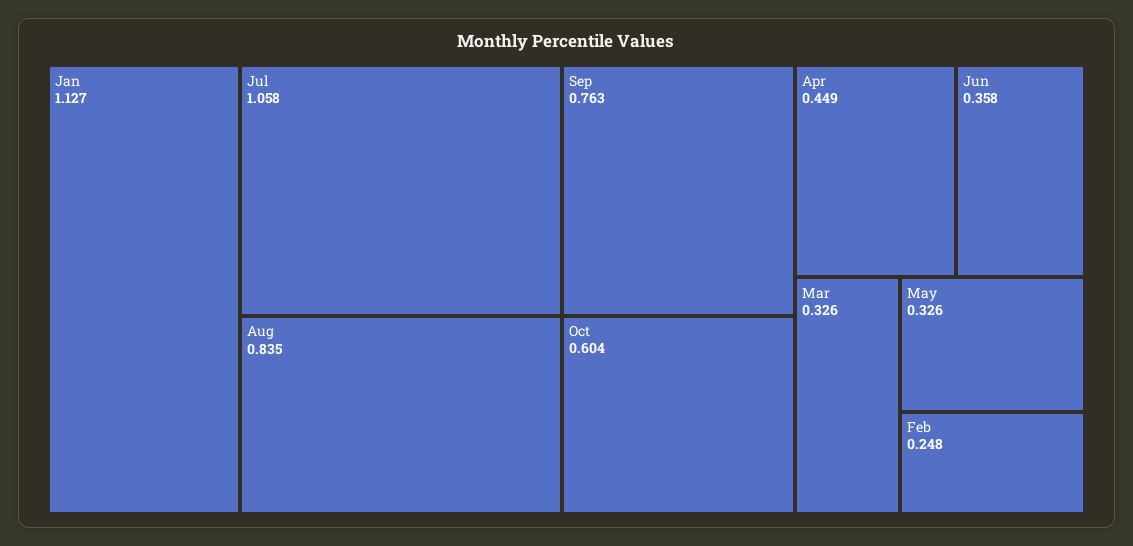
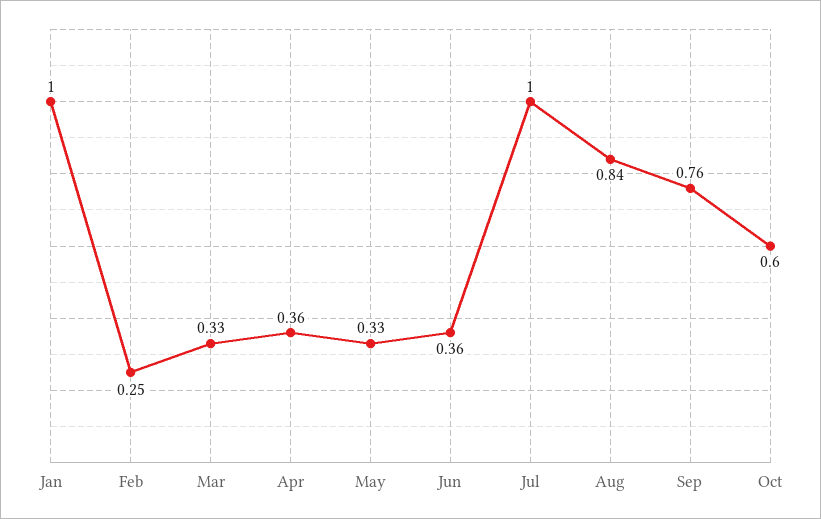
Jan: 1.127 -> 1
Jul: 1.058 -> 1
Apr: 0.449 -> 0.36

